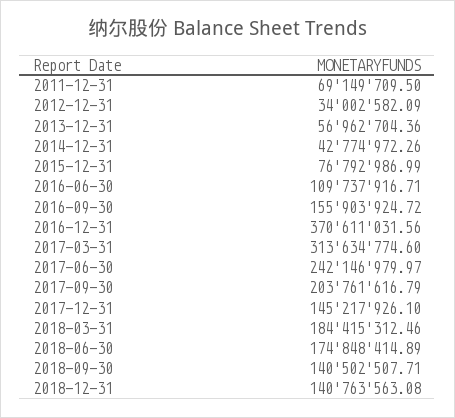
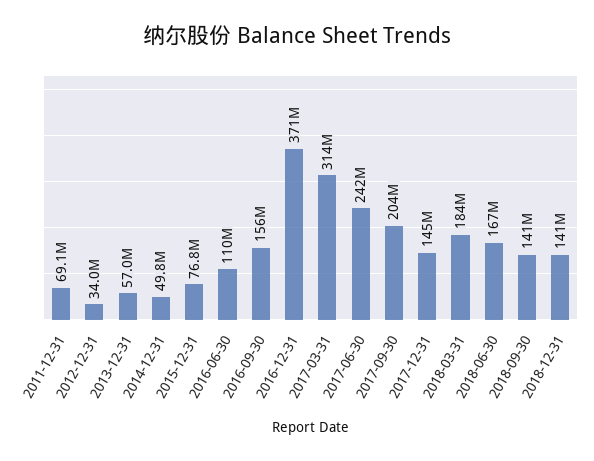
2014-12-31: 42774972.26 -> 49800000
2018-06-30: 174848414.89 -> 167000000

